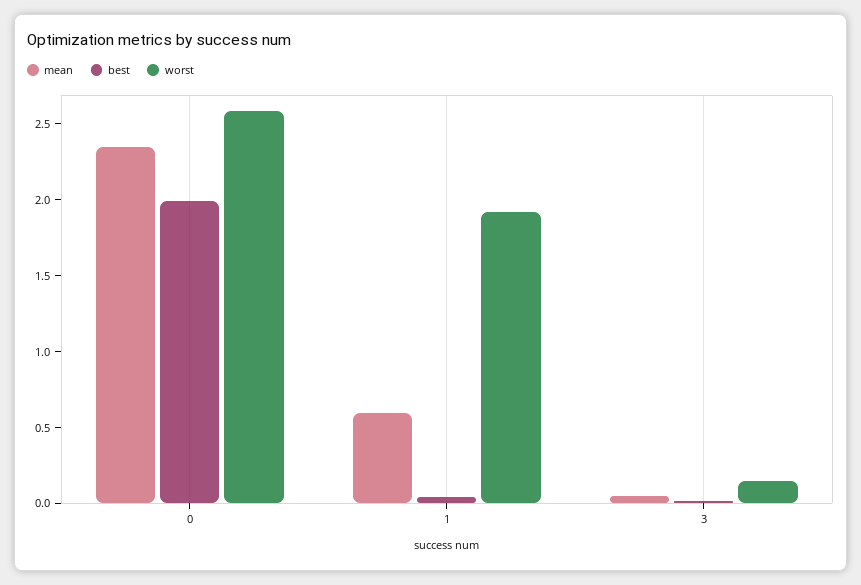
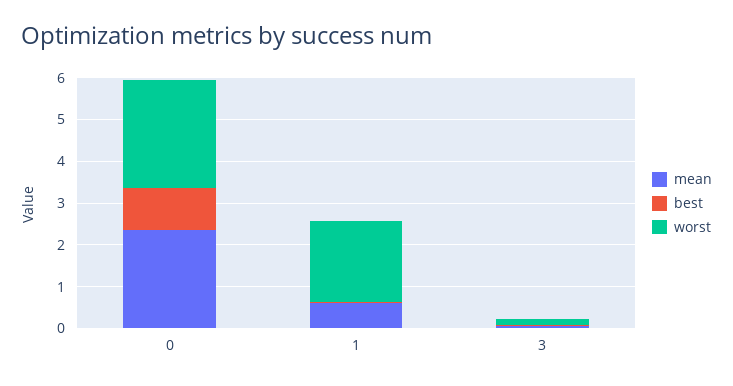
best, 0: 2 -> 1

